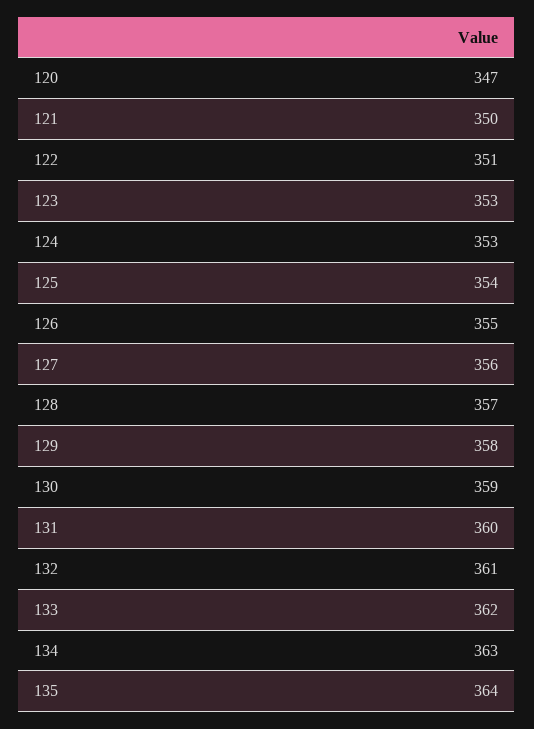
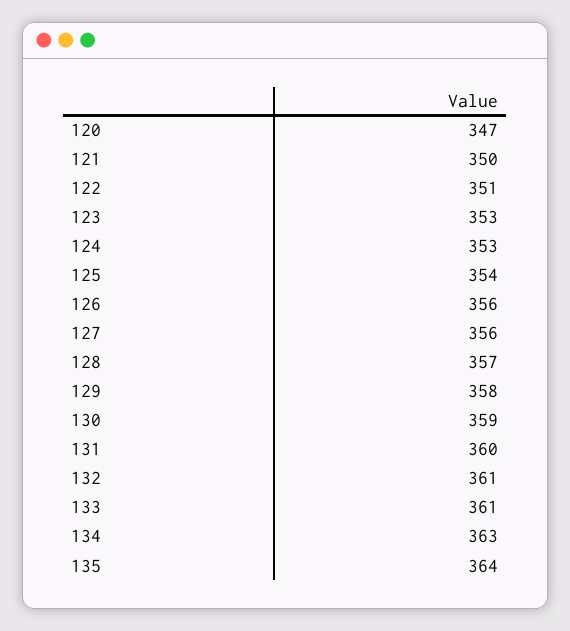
126: 355 -> 356
133: 362 -> 361

